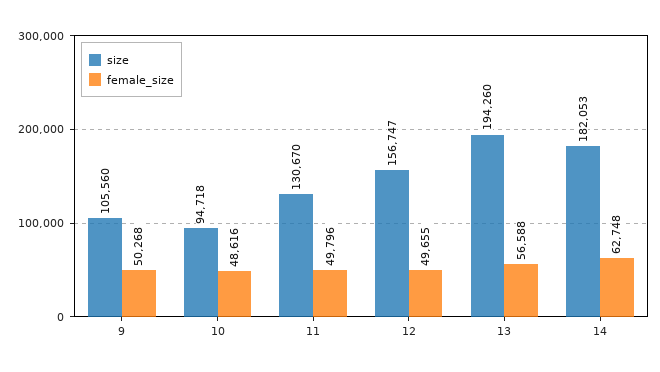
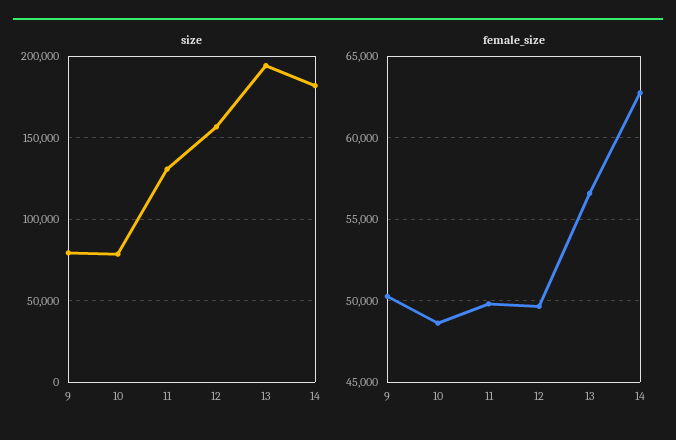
size, 9: 105560 -> 80000
size, 10: 94718 -> 80000

